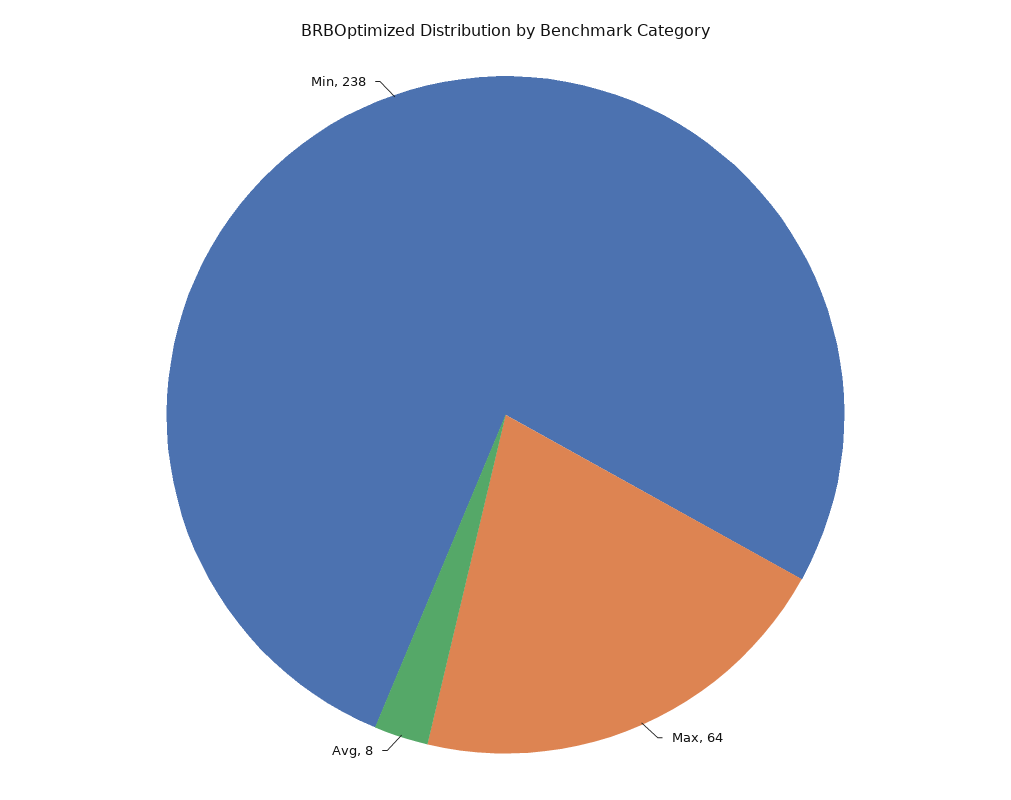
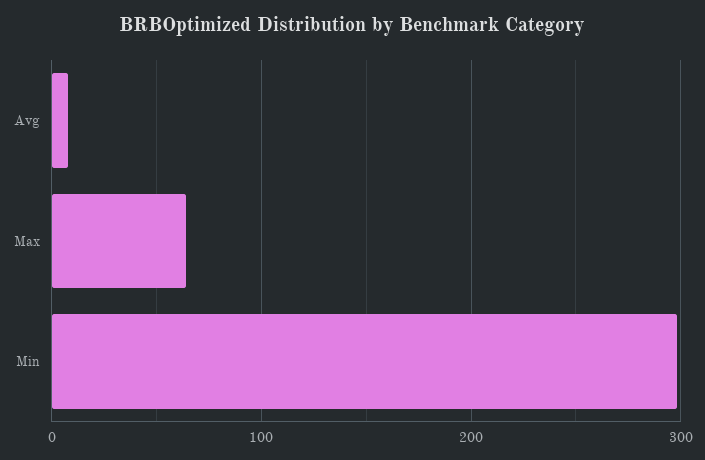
Min: 238 -> 300

